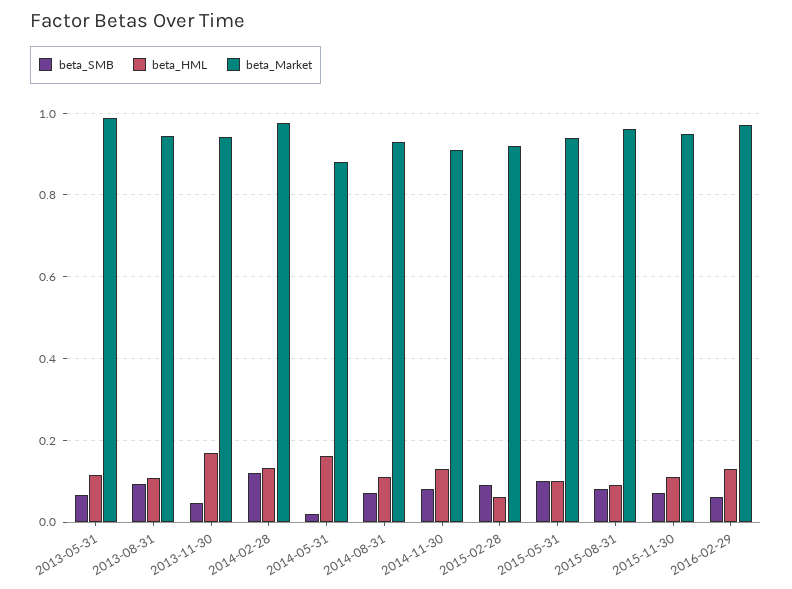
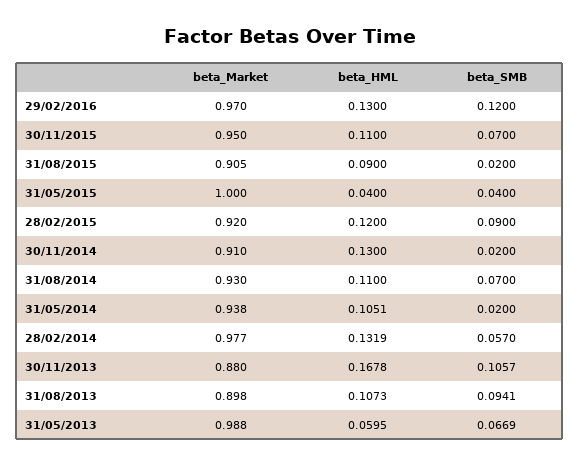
beta_HML, 2013-05-31: 0.12 -> 0.0595
beta_Market, 2013-08-31: 0.94 -> 0.898
beta_SMB, 2013-11-30: 0.04 -> 0.1057
beta_Market, 2013-11-30: 0.94 -> 0.88
beta_SMB, 2014-02-28: 0.12 -> 0.057
beta_HML, 2014-05-31: 0.16 -> 0.1051
beta_Market, 2014-05-31: 0.88 -> 0.938
beta_SMB, 2014-11-30: 0.08 -> 0.02
beta_HML, 2015-02-28: 0.06 -> 0.12
beta_SMB, 2015-05-31: 0.1 -> 0.04
beta_HML, 2015-05-31: 0.1 -> 0.04
beta_Market, 2015-05-31: 0.94 -> 1
beta_SMB, 2015-08-31: 0.08 -> 0.02
beta_Market, 2015-08-31: 0.96 -> 0.905
beta_SMB, 2016-02-29: 0.06 -> 0.12

